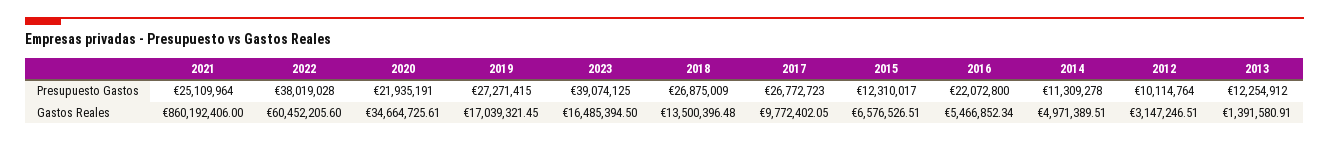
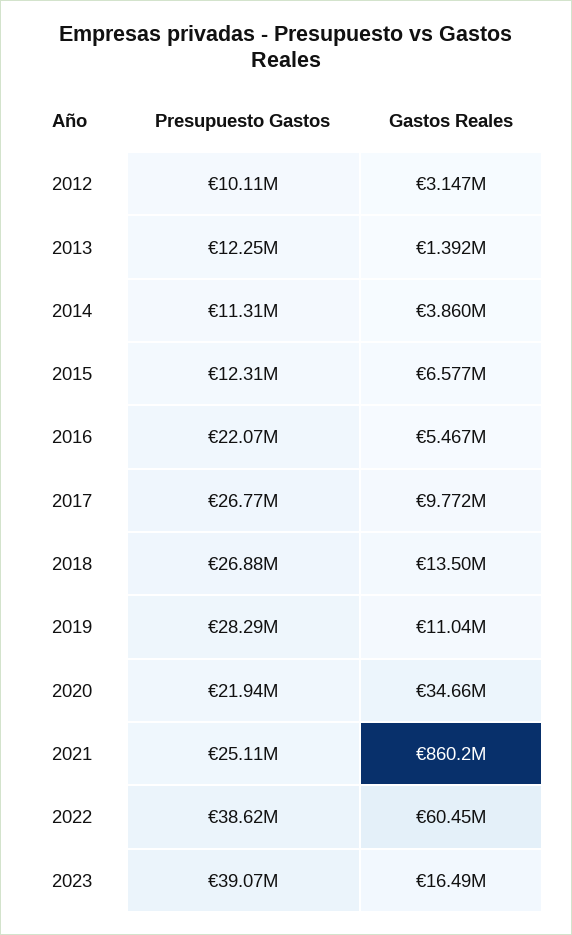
2022, Presupuesto Gastos: 38019028 -> 38620000
2019, Presupuesto Gastos: 27271415 -> 28290000
2019, Gastos Reales: 17039321.45 -> 11040000
2014, Gastos Reales: 4971389.51 -> 3860000

